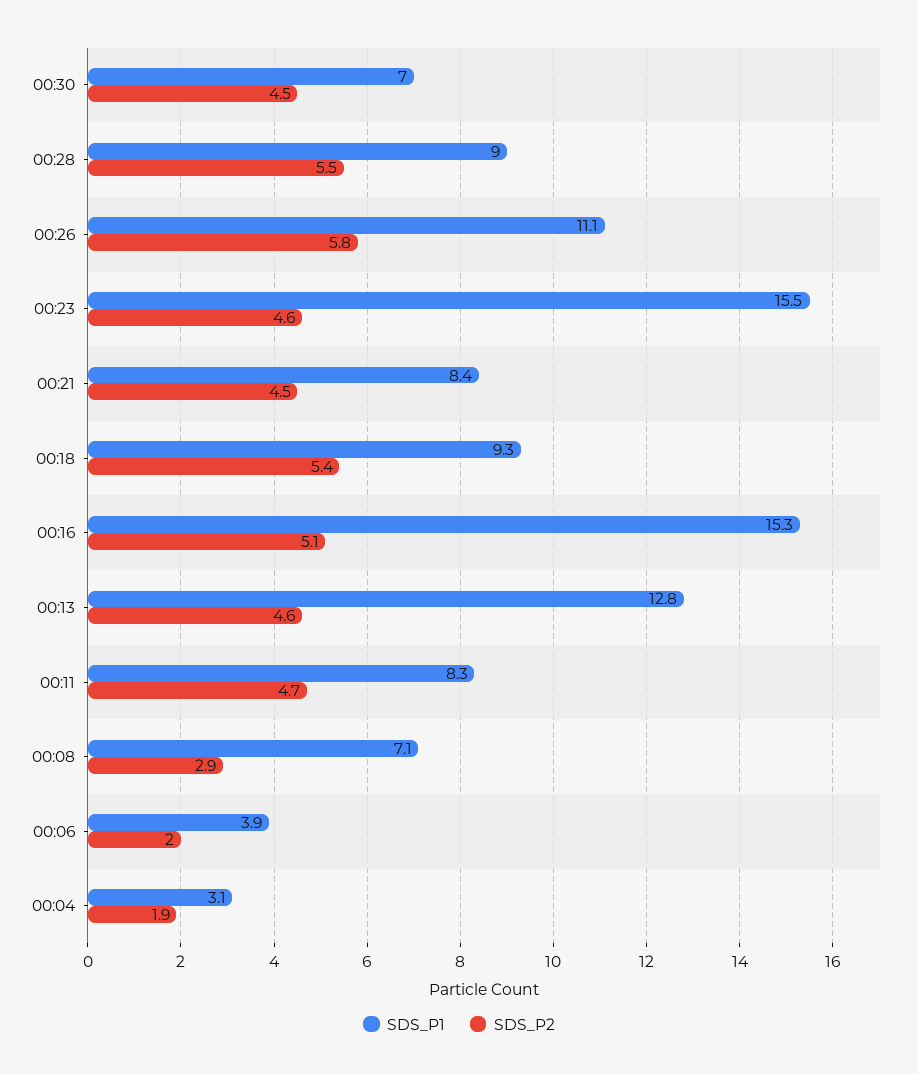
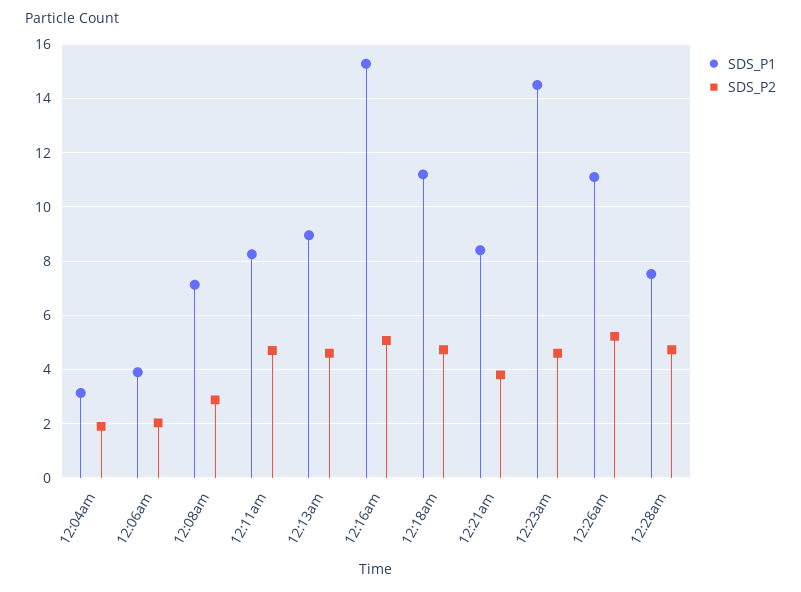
SDS_P1, 00:30: 7 -> none
SDS_P2, 00:30: 4.5 -> none
SDS_P1, 00:28: 9 -> 7.5
SDS_P2, 00:28: 5.5 -> 4.75
SDS_P2, 00:26: 5.8 -> 5.25
SDS_P1, 00:23: 15.5 -> 14.5
SDS_P2, 00:21: 4.5 -> 3.75
SDS_P1, 00:18: 9.3 -> 11.25
SDS_P2, 00:18: 5.4 -> 4.75
SDS_P1, 00:13: 12.8 -> 9

